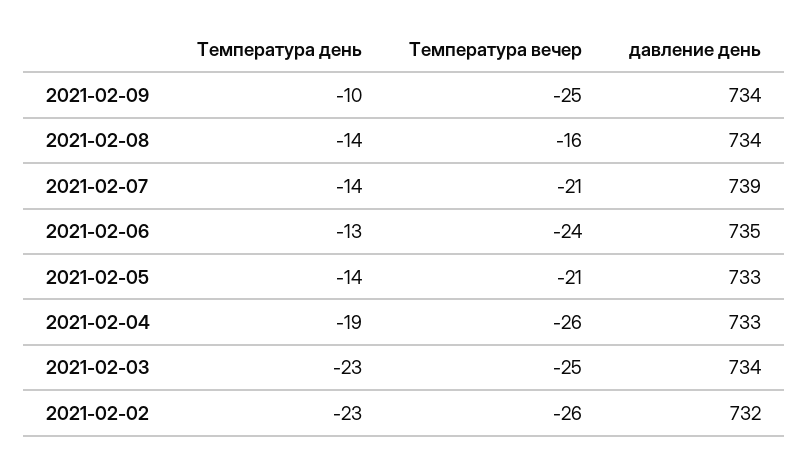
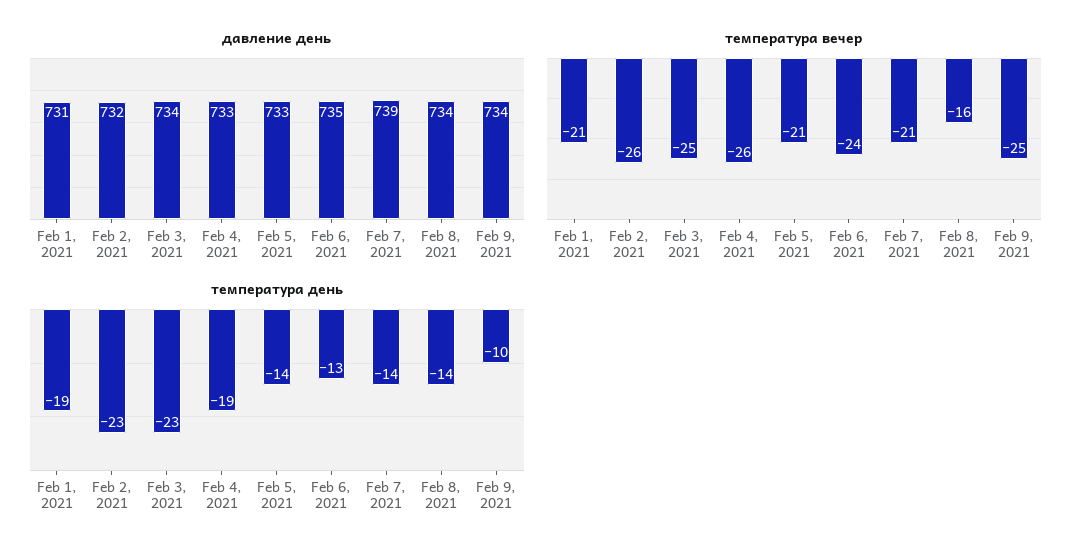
давление день, Feb 1, 2021: none -> 731
Температура вечер, Feb 1, 2021: none -> -21
Температура день, Feb 1, 2021: none -> -19

